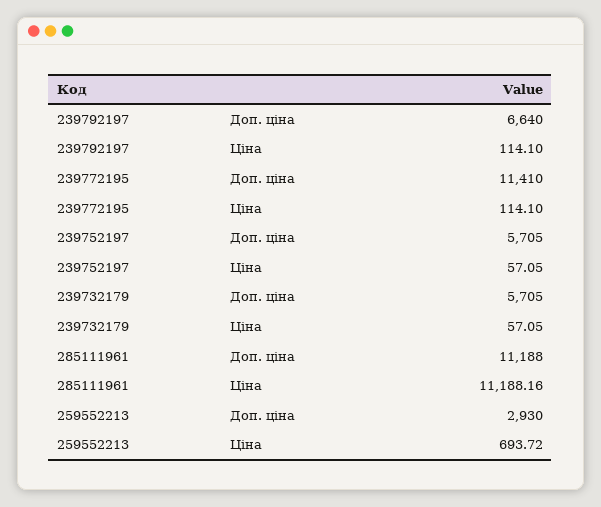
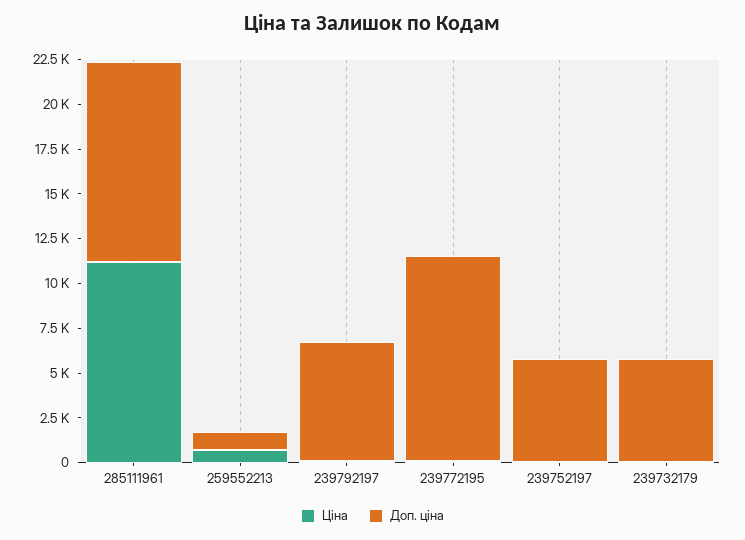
Доп. ціна, 259552213: 2930 -> 1000

